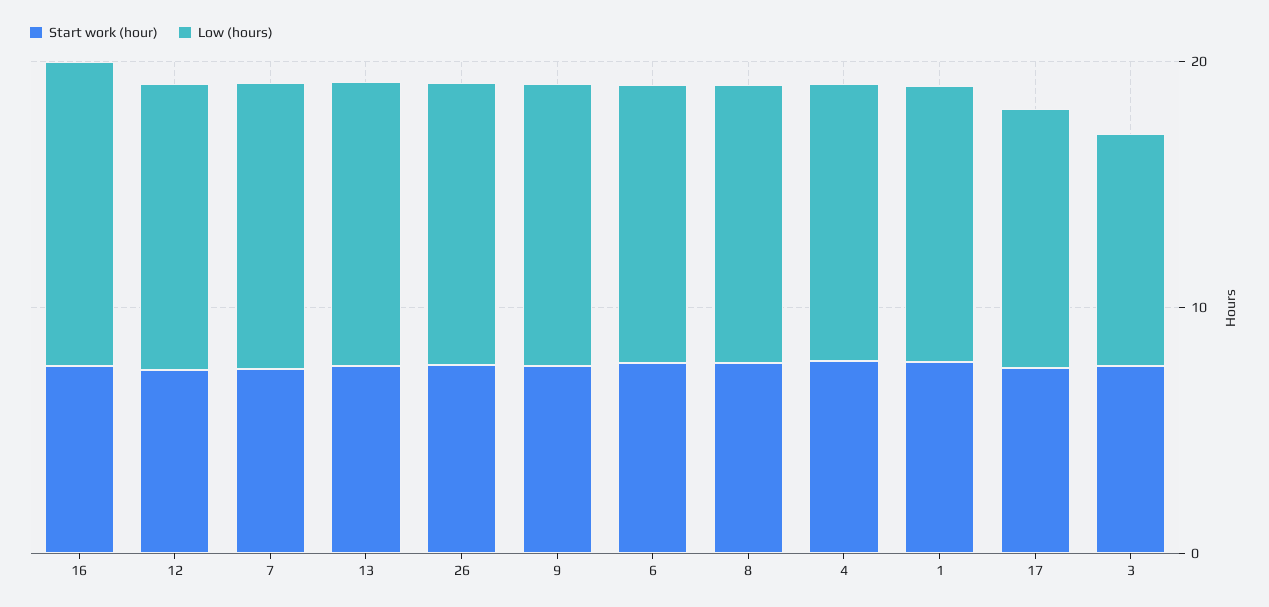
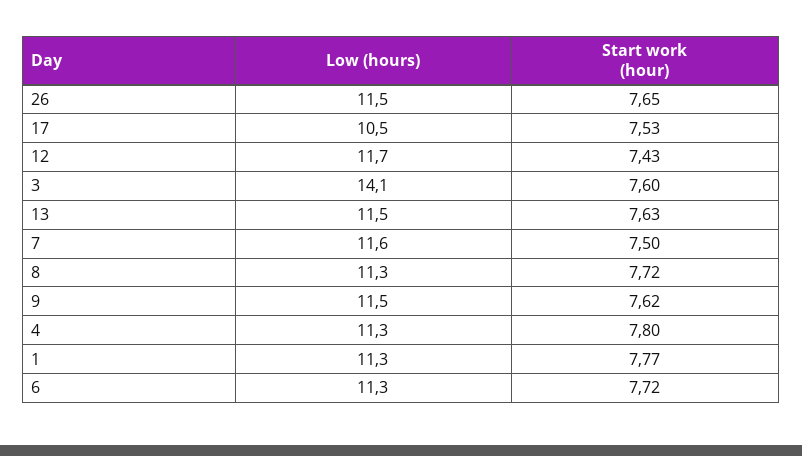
Start work (hour), 16: 8 -> none
Low (hours), 16: 12 -> none
Low (hours), 3: 10 -> 14.1

